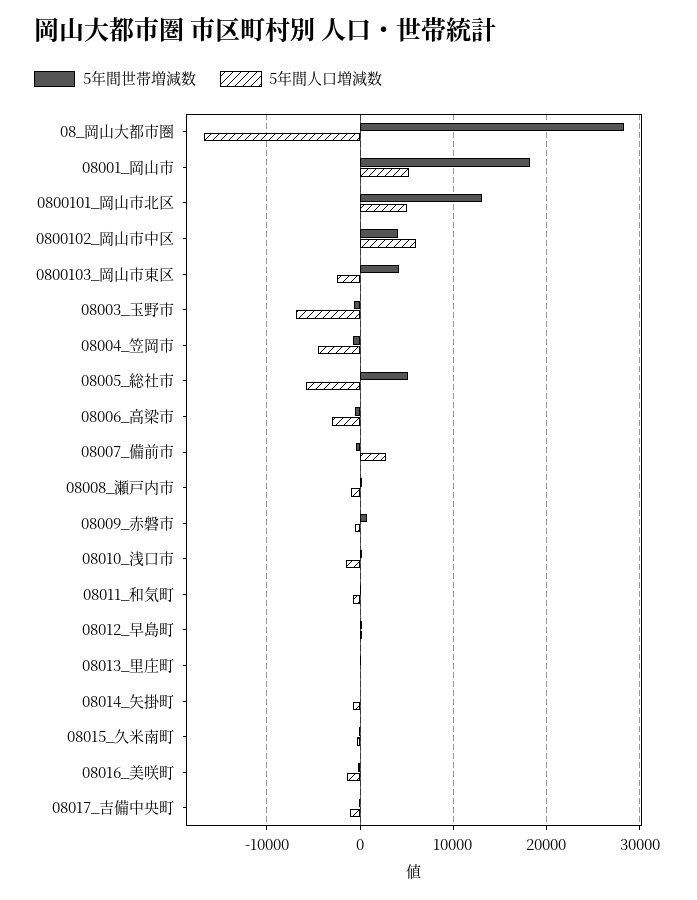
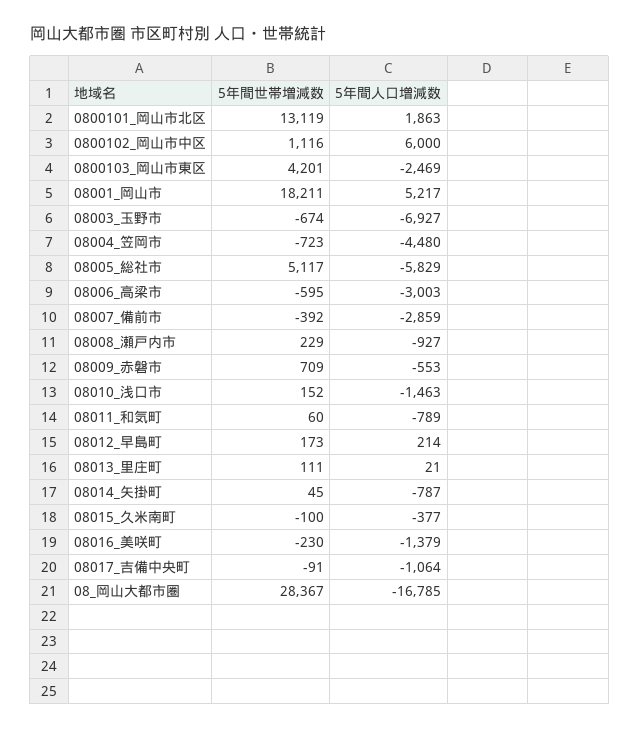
5年間人口増減数, 0800101_岡山市北区: 5000 -> 1863
5年間世帯増減数, 0800102_岡山市中区: 4000 -> 1116
5年間人口増減数, 08007_備前市: 3000 -> -2859

